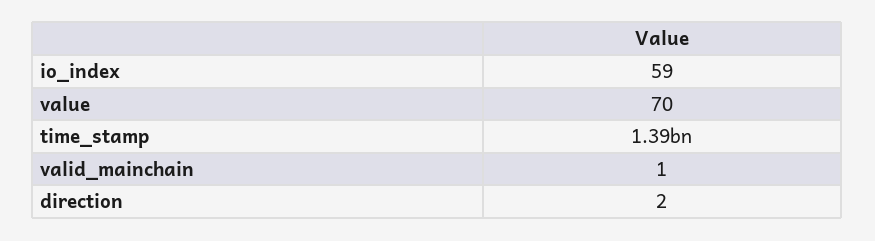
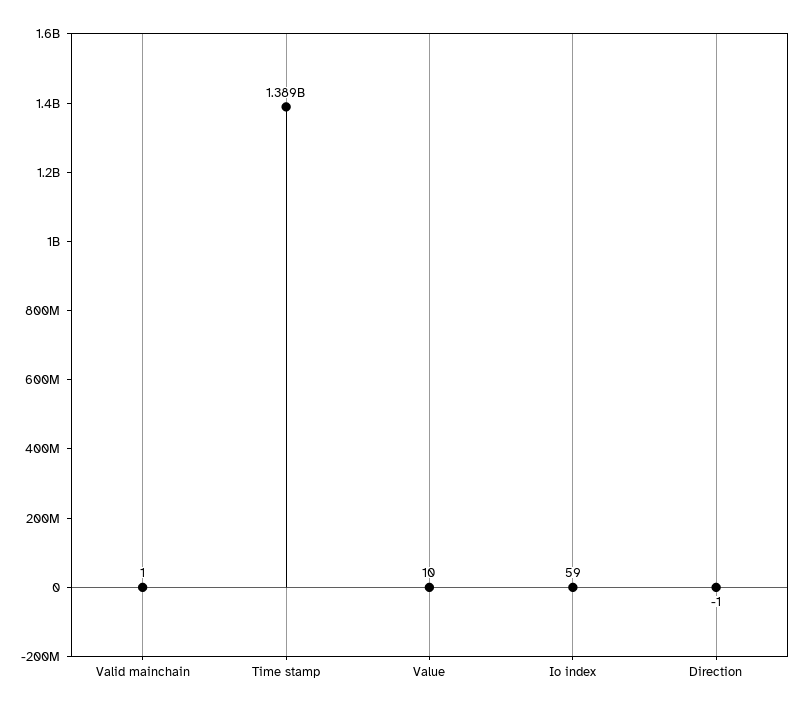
value: 70 -> 10
direction: 2 -> -1

